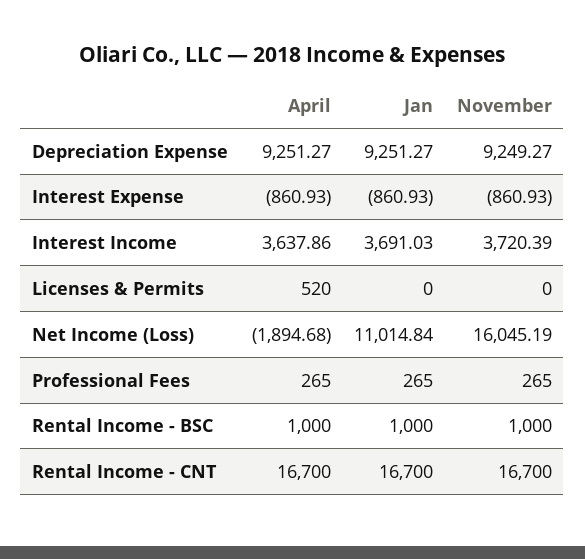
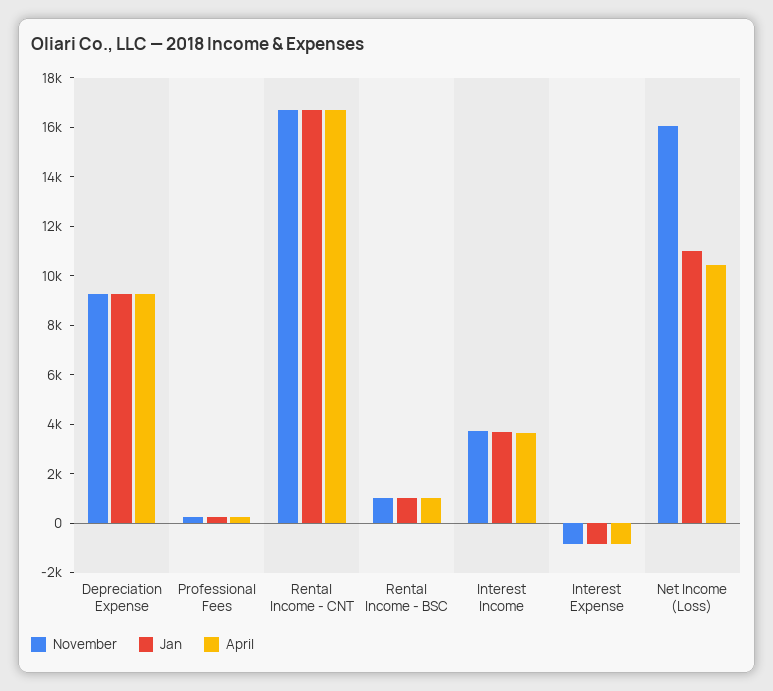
April, Licenses & Permits: 520 -> none
Jan, Licenses & Permits: 0 -> none
November, Licenses & Permits: 0 -> none
April, Net Income (Loss): -1894.68 -> 10500

